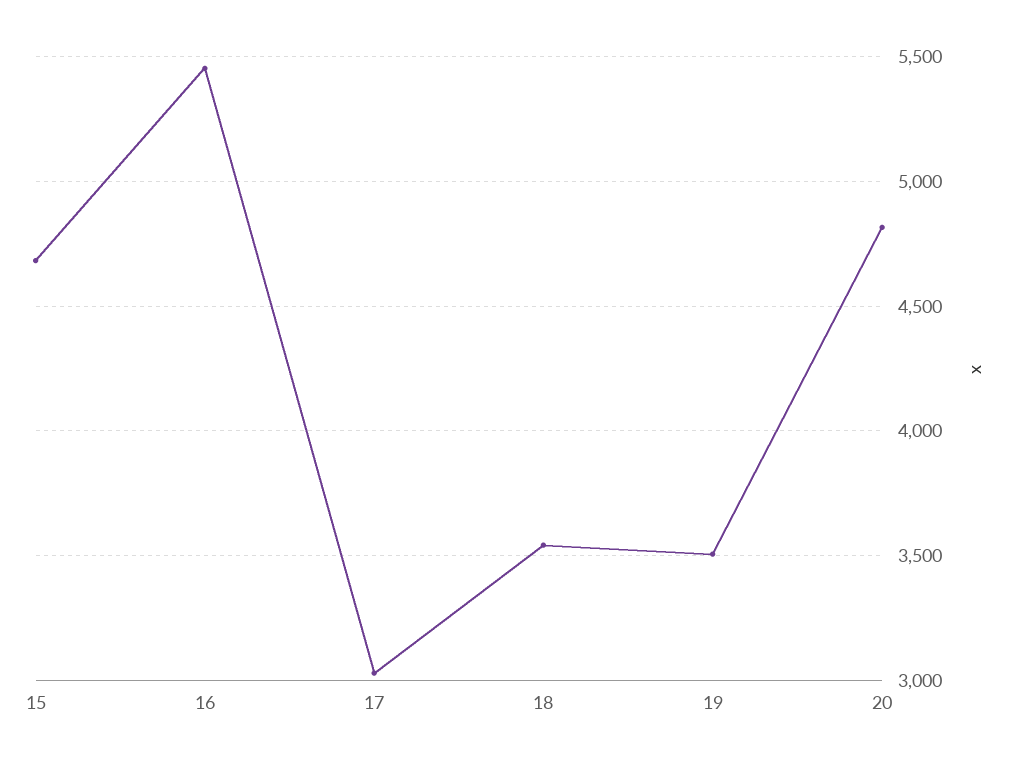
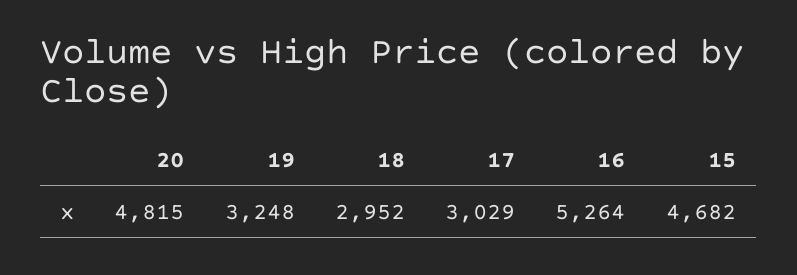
16: 5450 -> 5264
18: 3550 -> 2952
19: 3500 -> 3248

